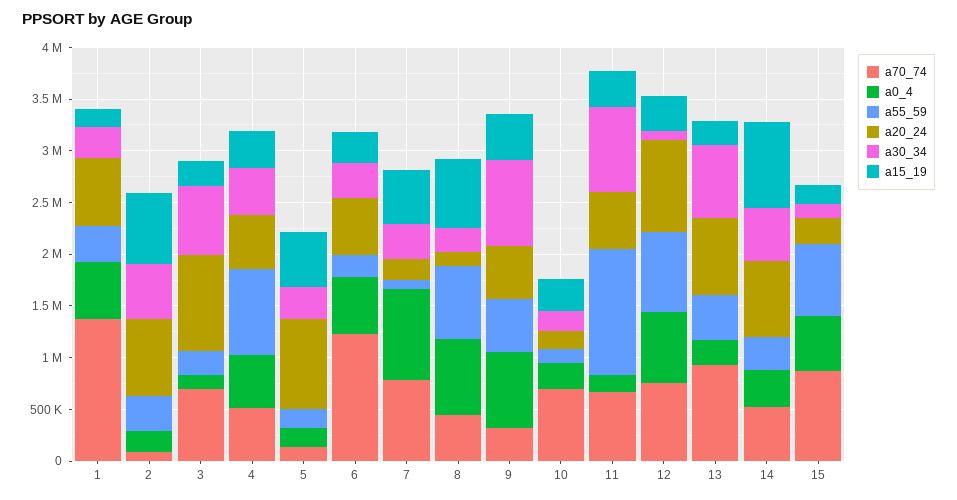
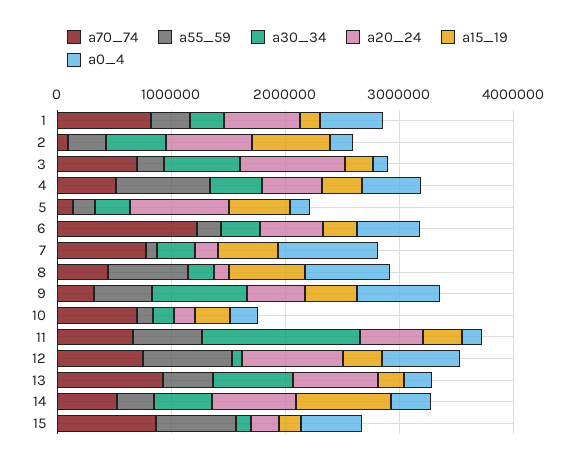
a70_74, 1: 1400000 -> 800000
a55_59, 11: 1200000 -> 600000
a30_34, 11: 800000 -> 1400000

